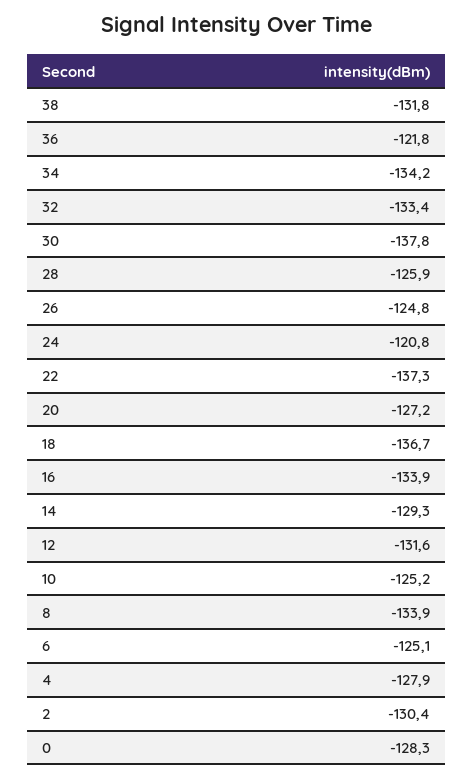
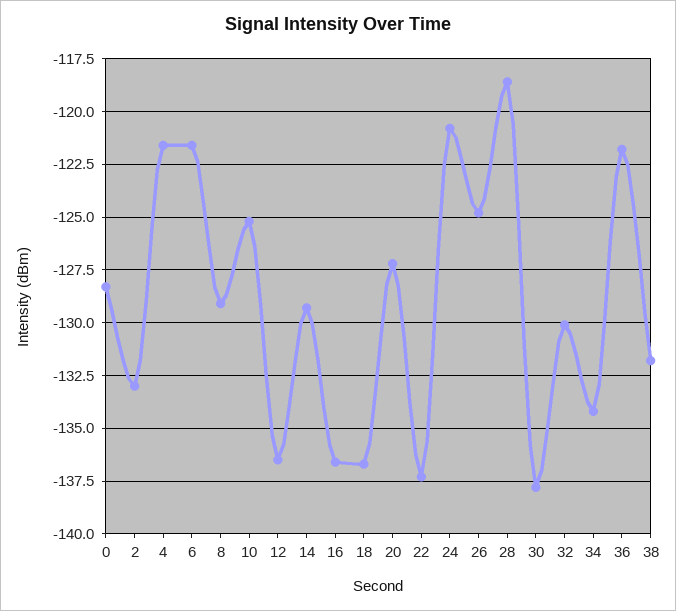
32: -133.4 -> -130
28: -125.9 -> -118.5
16: -133.9 -> -136.5
12: -131.6 -> -136.5
8: -133.9 -> -129
6: -125.1 -> -121.5
4: -127.9 -> -121.5
2: -130.4 -> -133

